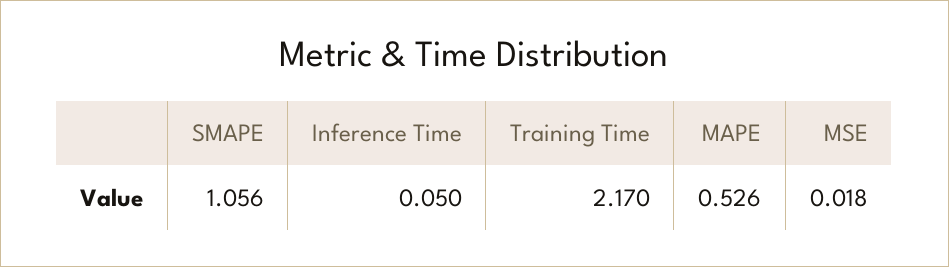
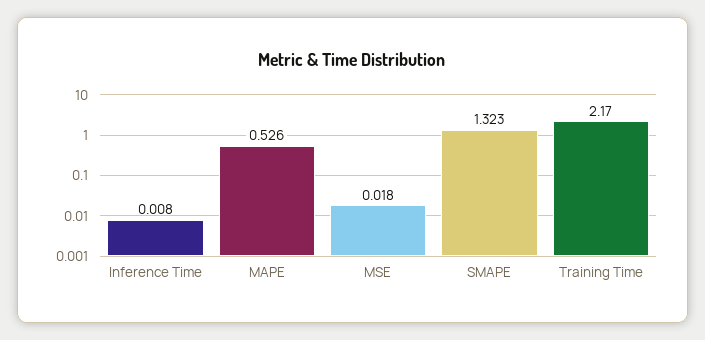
SMAPE: 1.056 -> 1.323
Inference Time: 0.05 -> 0.008

